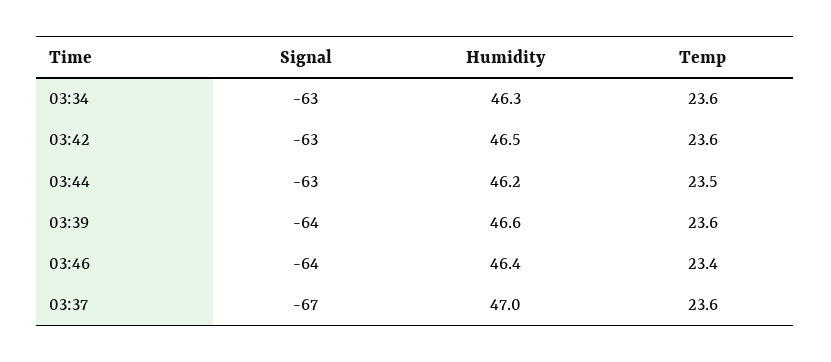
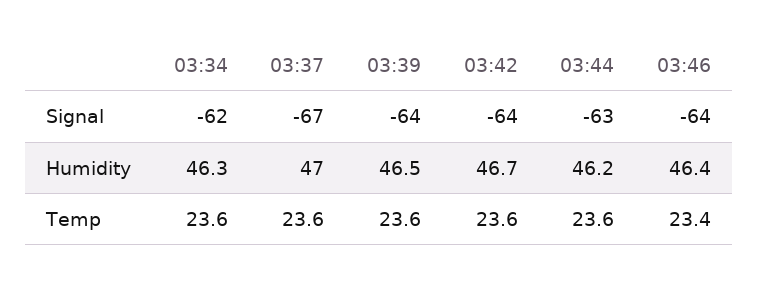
Signal, 03:34: -63 -> -62
Signal, 03:42: -63 -> -64
Humidity, 03:42: 46.5 -> 46.7
Temp, 03:44: 23.5 -> 23.6
Humidity, 03:39: 46.6 -> 46.5

